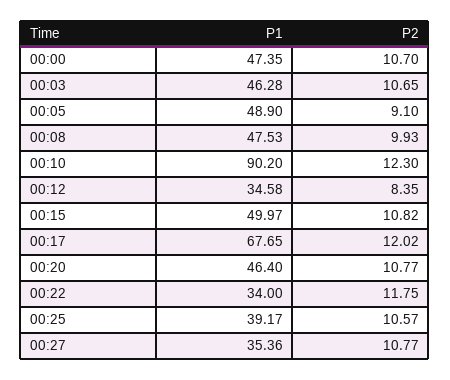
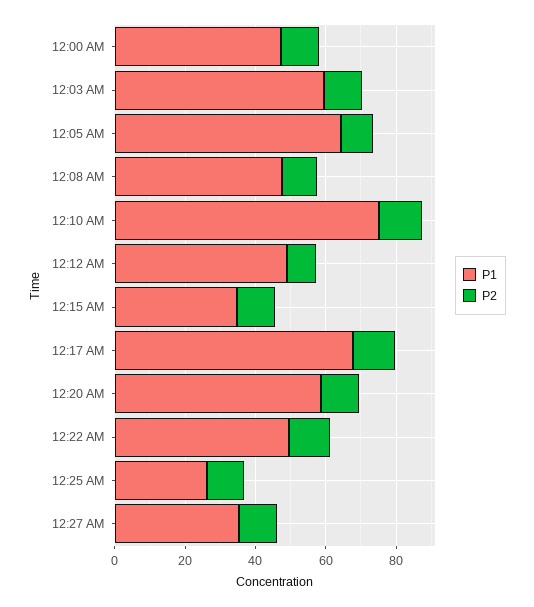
P1, 00:03: 46.28 -> 60
P1, 00:05: 48.9 -> 65
P1, 00:10: 90.2 -> 75
P1, 00:12: 34.58 -> 50
P1, 00:15: 49.97 -> 35
P1, 00:20: 46.4 -> 60
P1, 00:22: 34 -> 50
P1, 00:25: 39.17 -> 25

